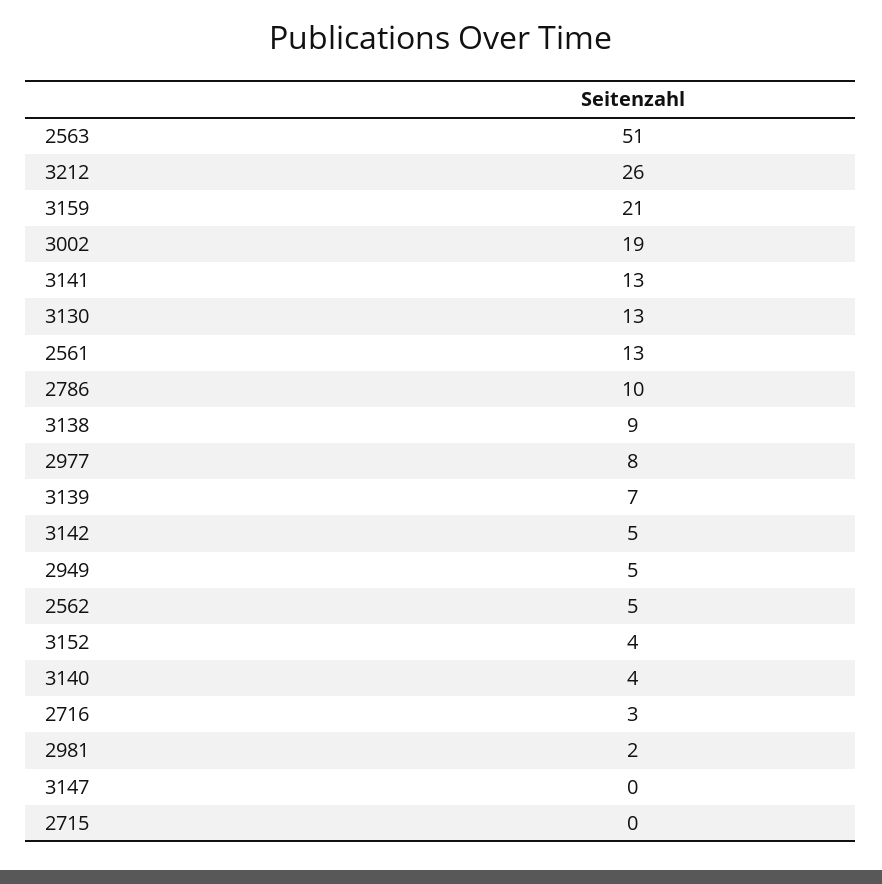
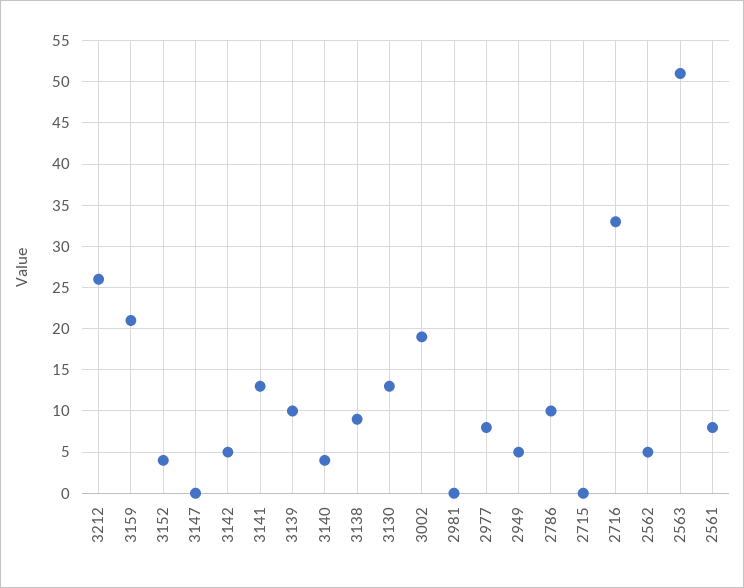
2561: 13 -> 8
3139: 7 -> 10
2716: 3 -> 33
2981: 2 -> 0

